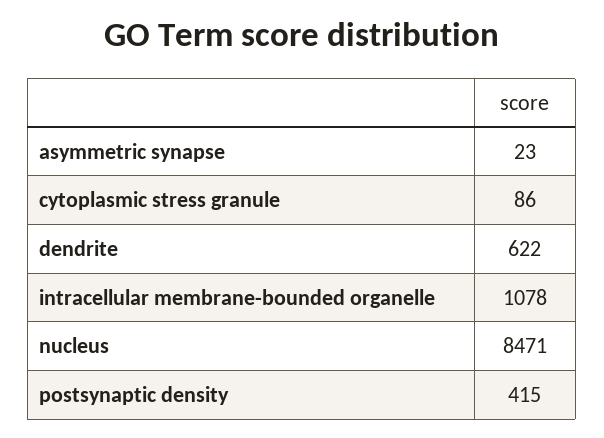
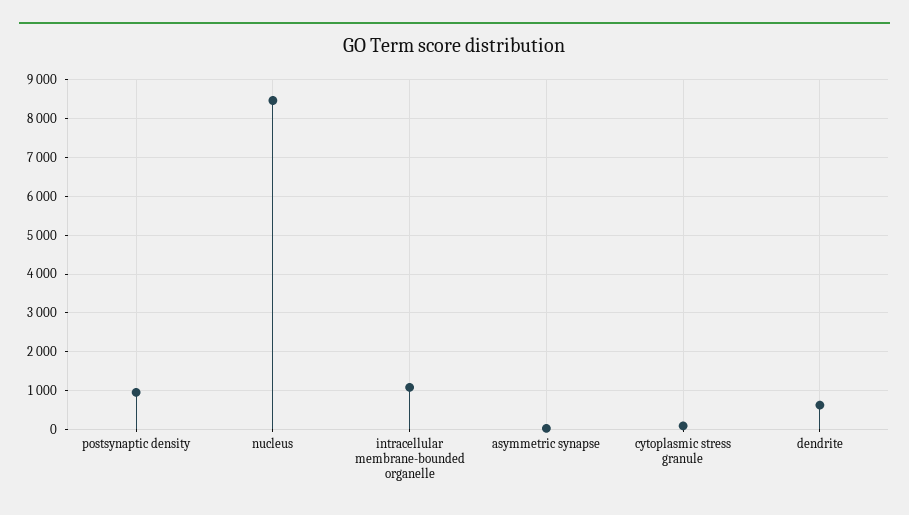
postsynaptic density: 415 -> 1000

